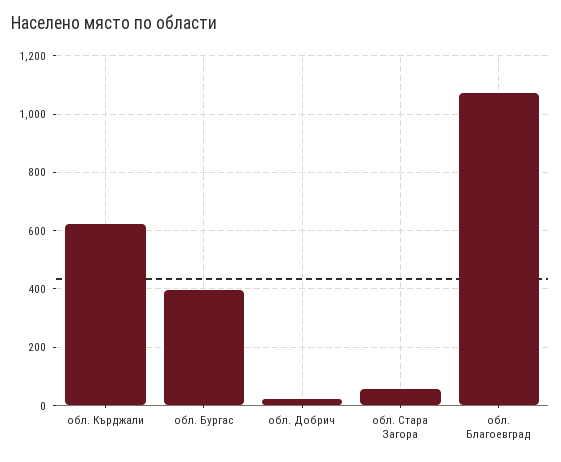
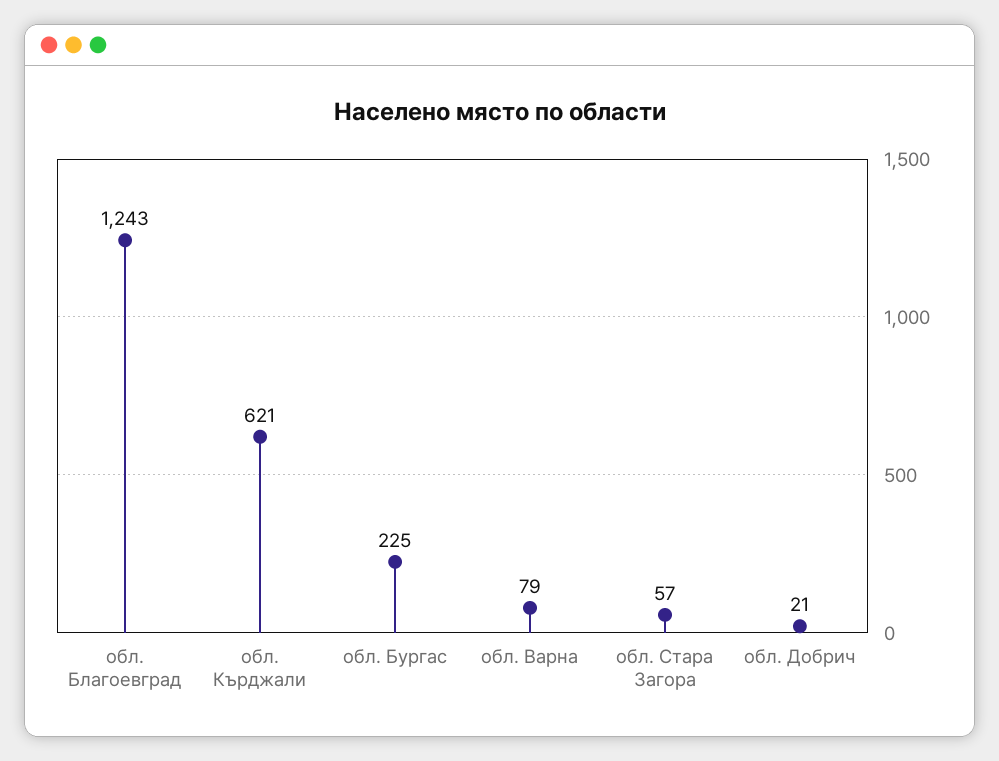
обл. Бургас: 400 -> 225
обл. Благоевград: 1075 -> 1243
обл. Варна: none -> 79

